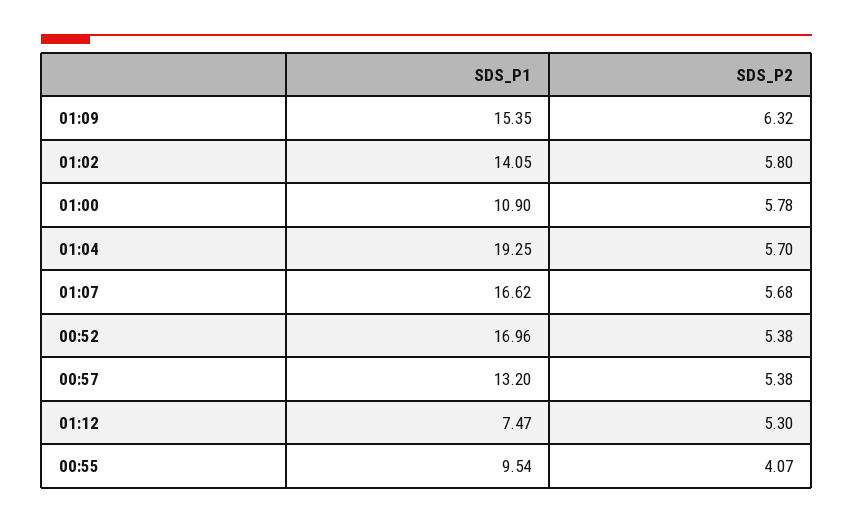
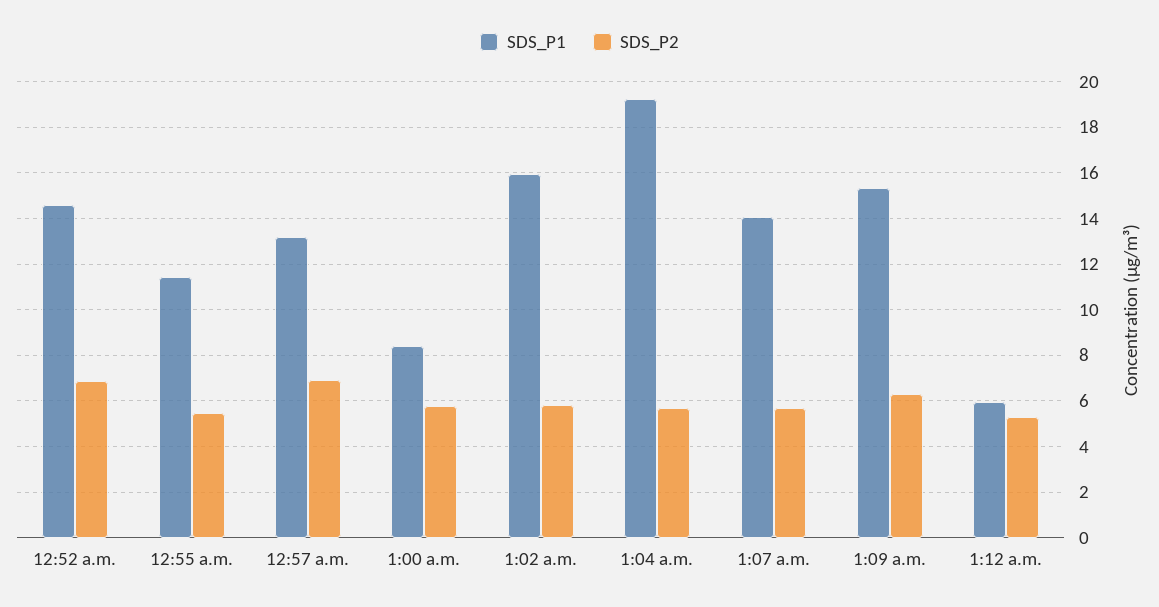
SDS_P1, 01:02: 14.05 -> 16
SDS_P1, 01:00: 10.9 -> 8.5
SDS_P1, 01:07: 16.62 -> 14
SDS_P1, 00:52: 16.96 -> 14.5
SDS_P2, 00:52: 5.38 -> 7
SDS_P2, 00:57: 5.38 -> 7
SDS_P1, 01:12: 7.47 -> 6
SDS_P1, 00:55: 9.54 -> 11.5
SDS_P2, 00:55: 4.07 -> 5.5

